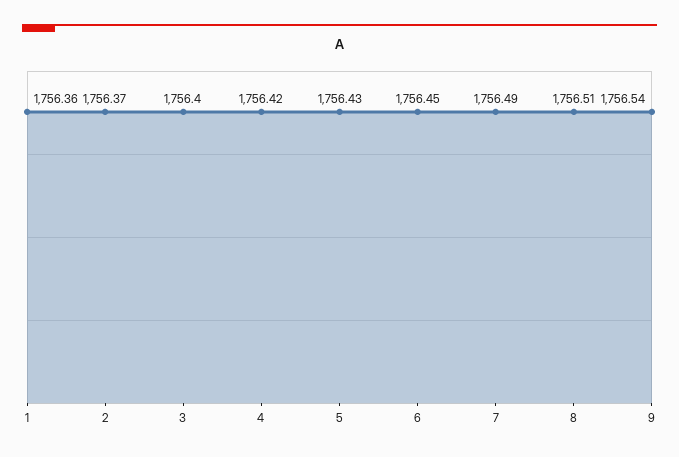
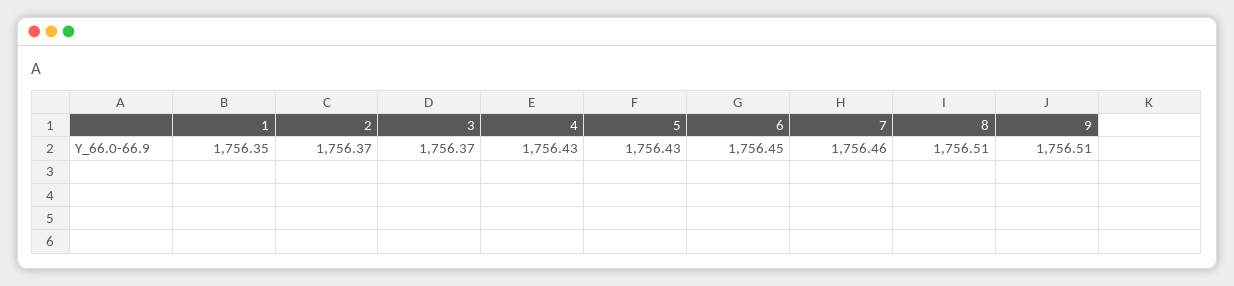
1: 1756.36 -> 1756.35
3: 1756.4 -> 1756.37
4: 1756.42 -> 1756.43
7: 1756.49 -> 1756.46
9: 1756.54 -> 1756.51

